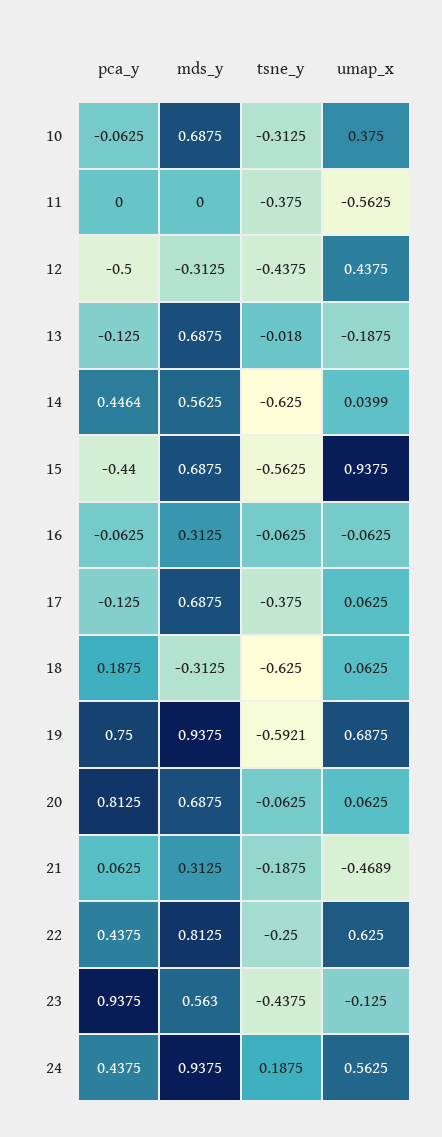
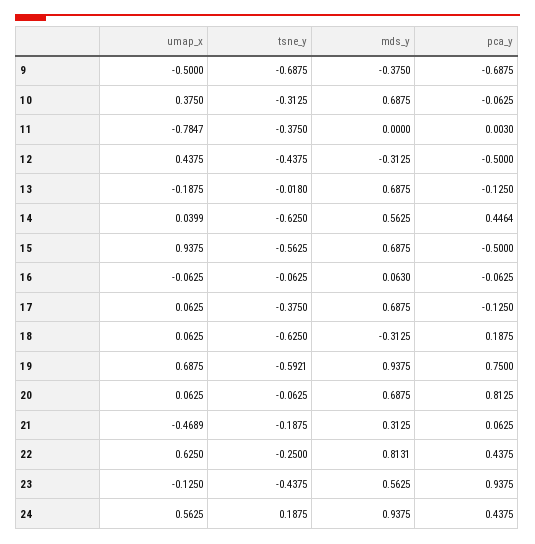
pca_y, 11: 0 -> 0.003
umap_x, 11: -0.5625 -> -0.7847
pca_y, 15: -0.44 -> -0.5
mds_y, 16: 0.3125 -> 0.063
mds_y, 22: 0.8125 -> 0.8131
mds_y, 23: 0.563 -> 0.5625
umap_x, 9: none -> -0.5
tsne_y, 9: none -> -0.6875
mds_y, 9: none -> -0.375
pca_y, 9: none -> -0.6875

